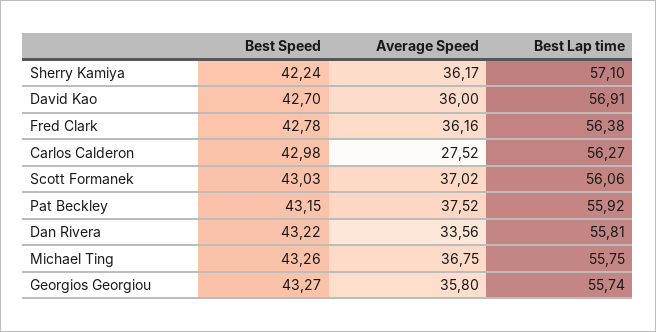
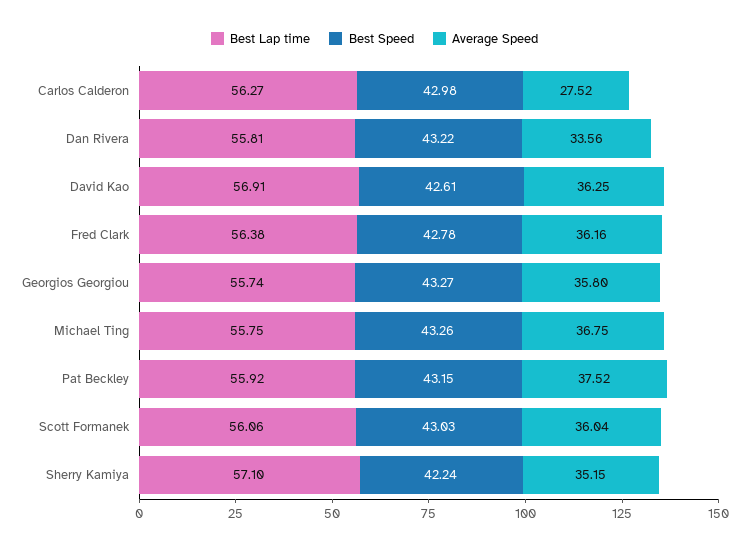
Average Speed, Sherry Kamiya: 36.17 -> 35.15
Best Speed, David Kao: 42.7 -> 42.61
Average Speed, David Kao: 36 -> 36.25
Average Speed, Scott Formanek: 37.02 -> 36.04

